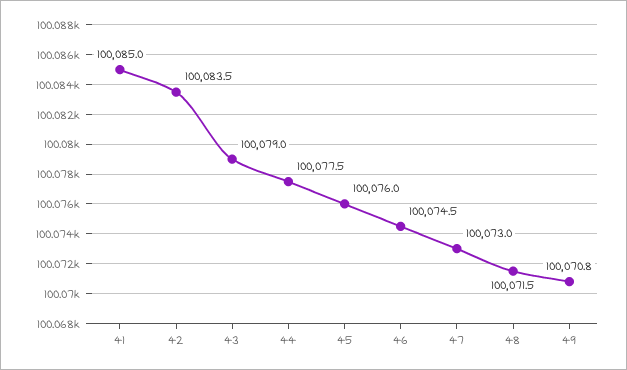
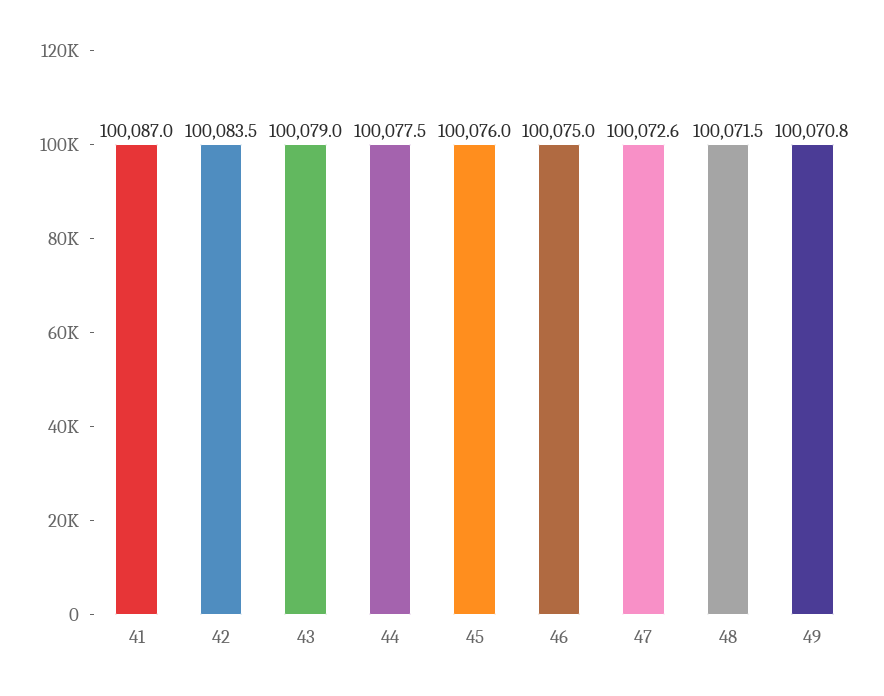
41: 100085 -> 100087
46: 100074.5 -> 100075
47: 100073 -> 100072.6

